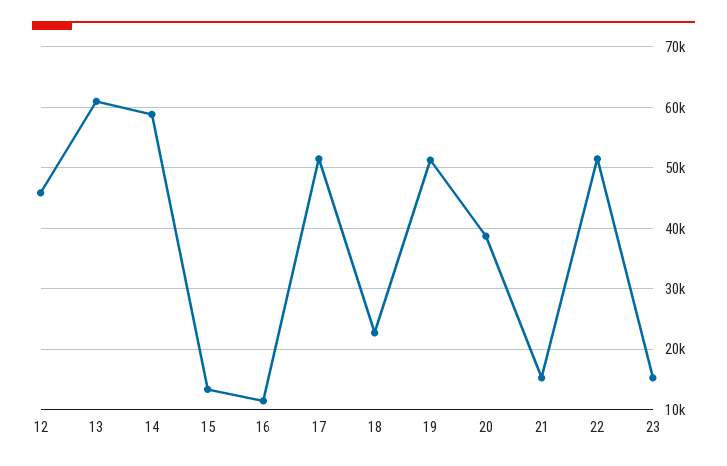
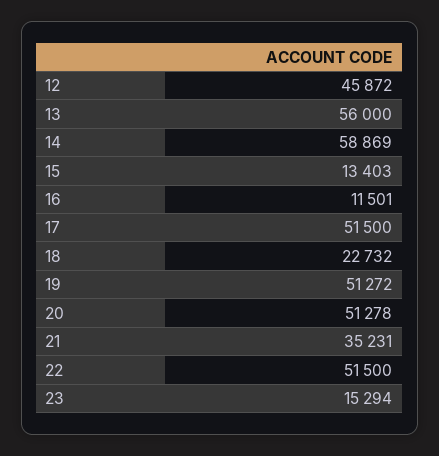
13: 61000 -> 56000
20: 39000 -> 51278
21: 15000 -> 35231

